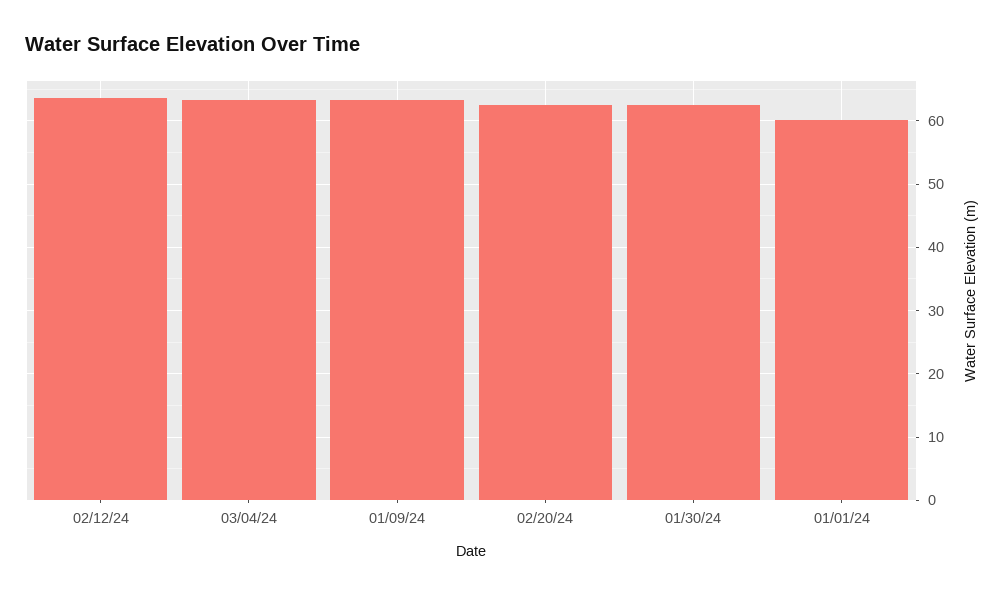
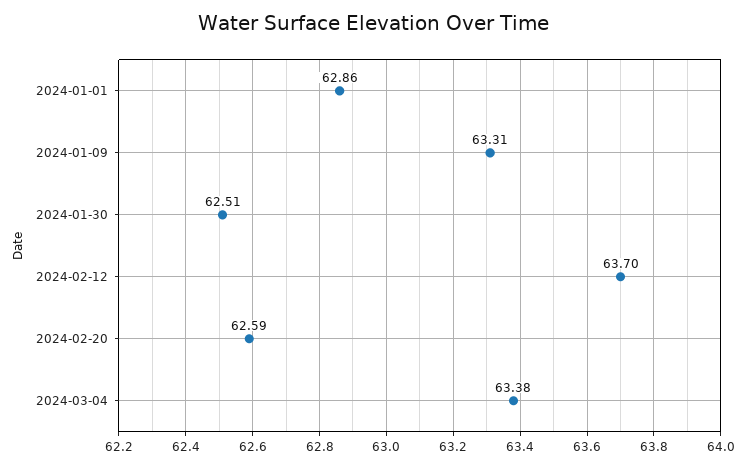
01/01/24: 60 -> 62.86

